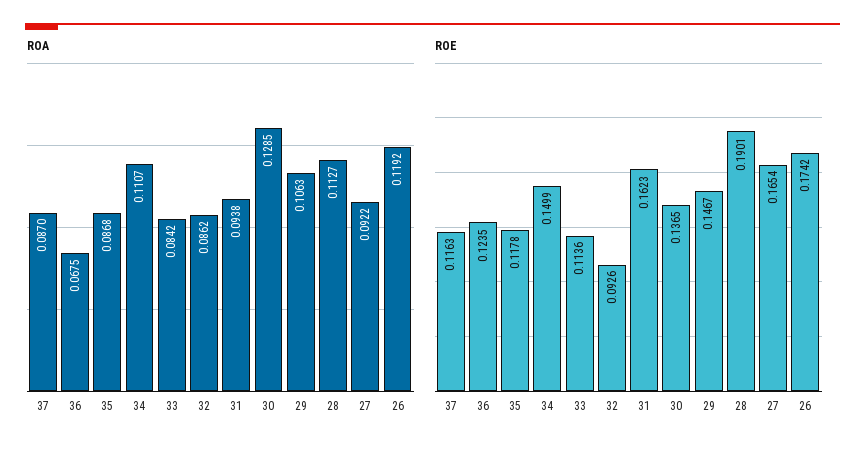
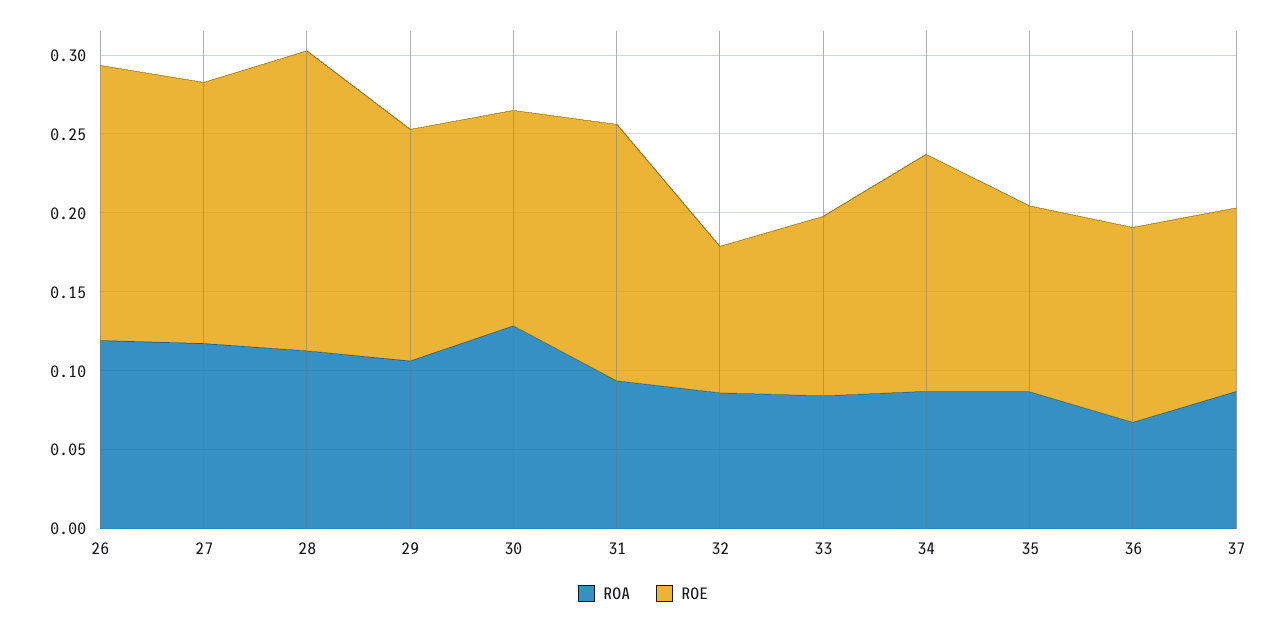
ROA, 34: 0.1107 -> 0.09
ROA, 27: 0.0922 -> 0.12

